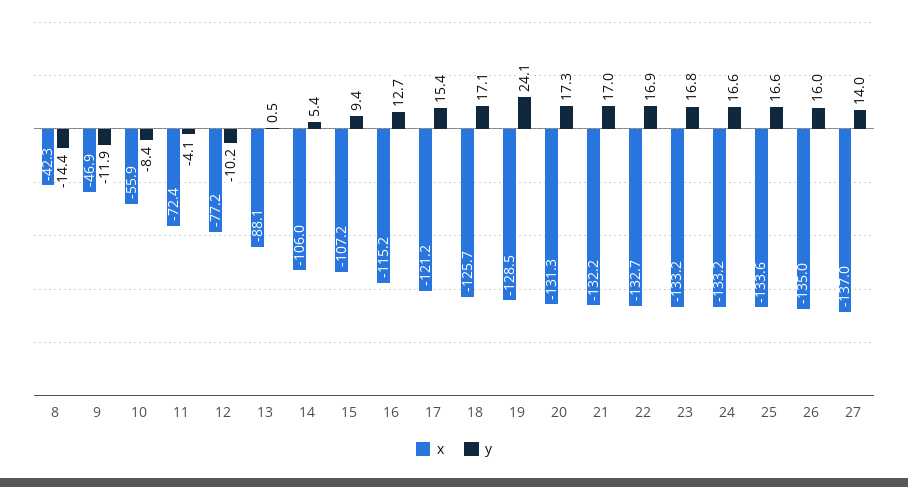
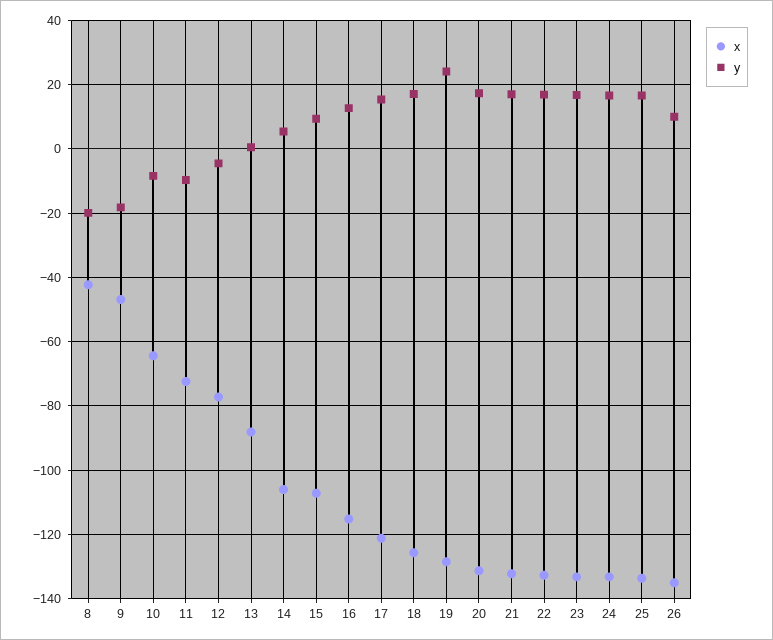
y, 8: -14.4 -> -20
y, 9: -11.9 -> -18
x, 10: -55.9 -> -64
y, 11: -4.1 -> -10
y, 12: -10.2 -> -4
y, 26: 16 -> 10
x, 27: -137 -> none
y, 27: 14 -> none

